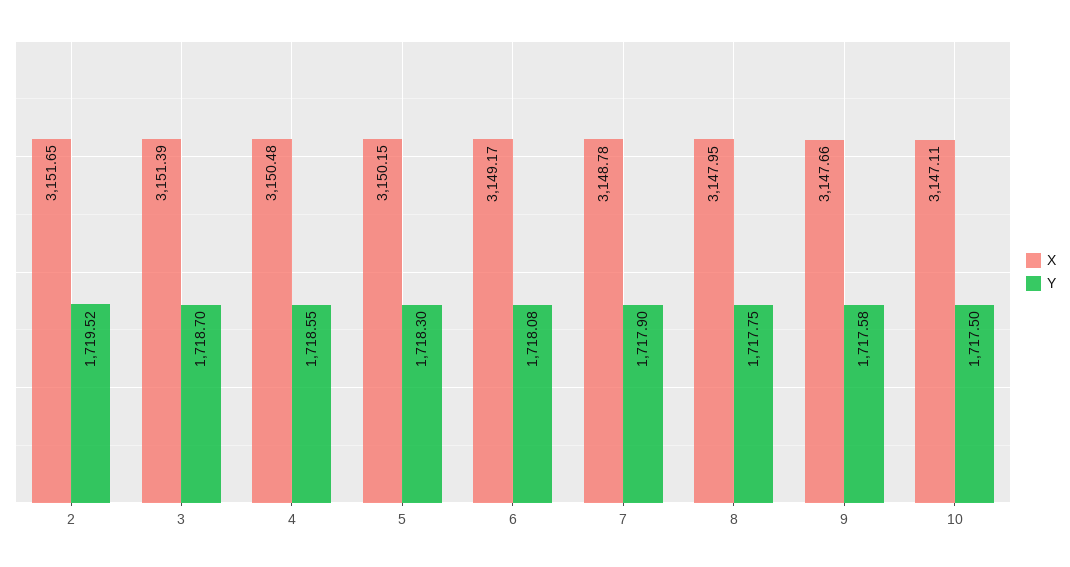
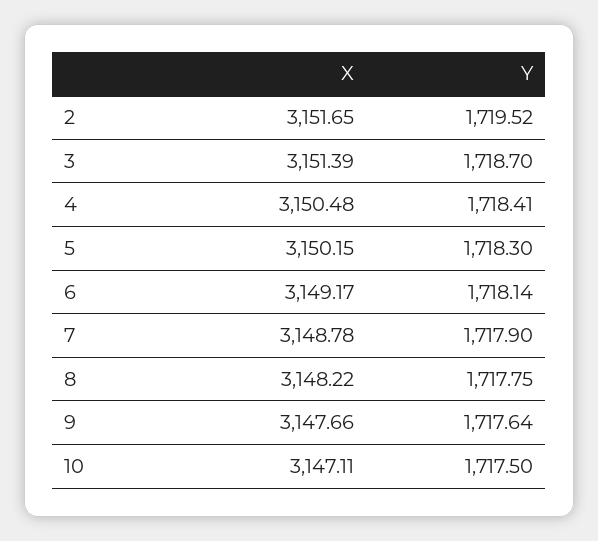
Y, 4: 1718.55 -> 1718.41
Y, 6: 1718.08 -> 1718.14
X, 8: 3147.95 -> 3148.22
Y, 9: 1717.58 -> 1717.64

